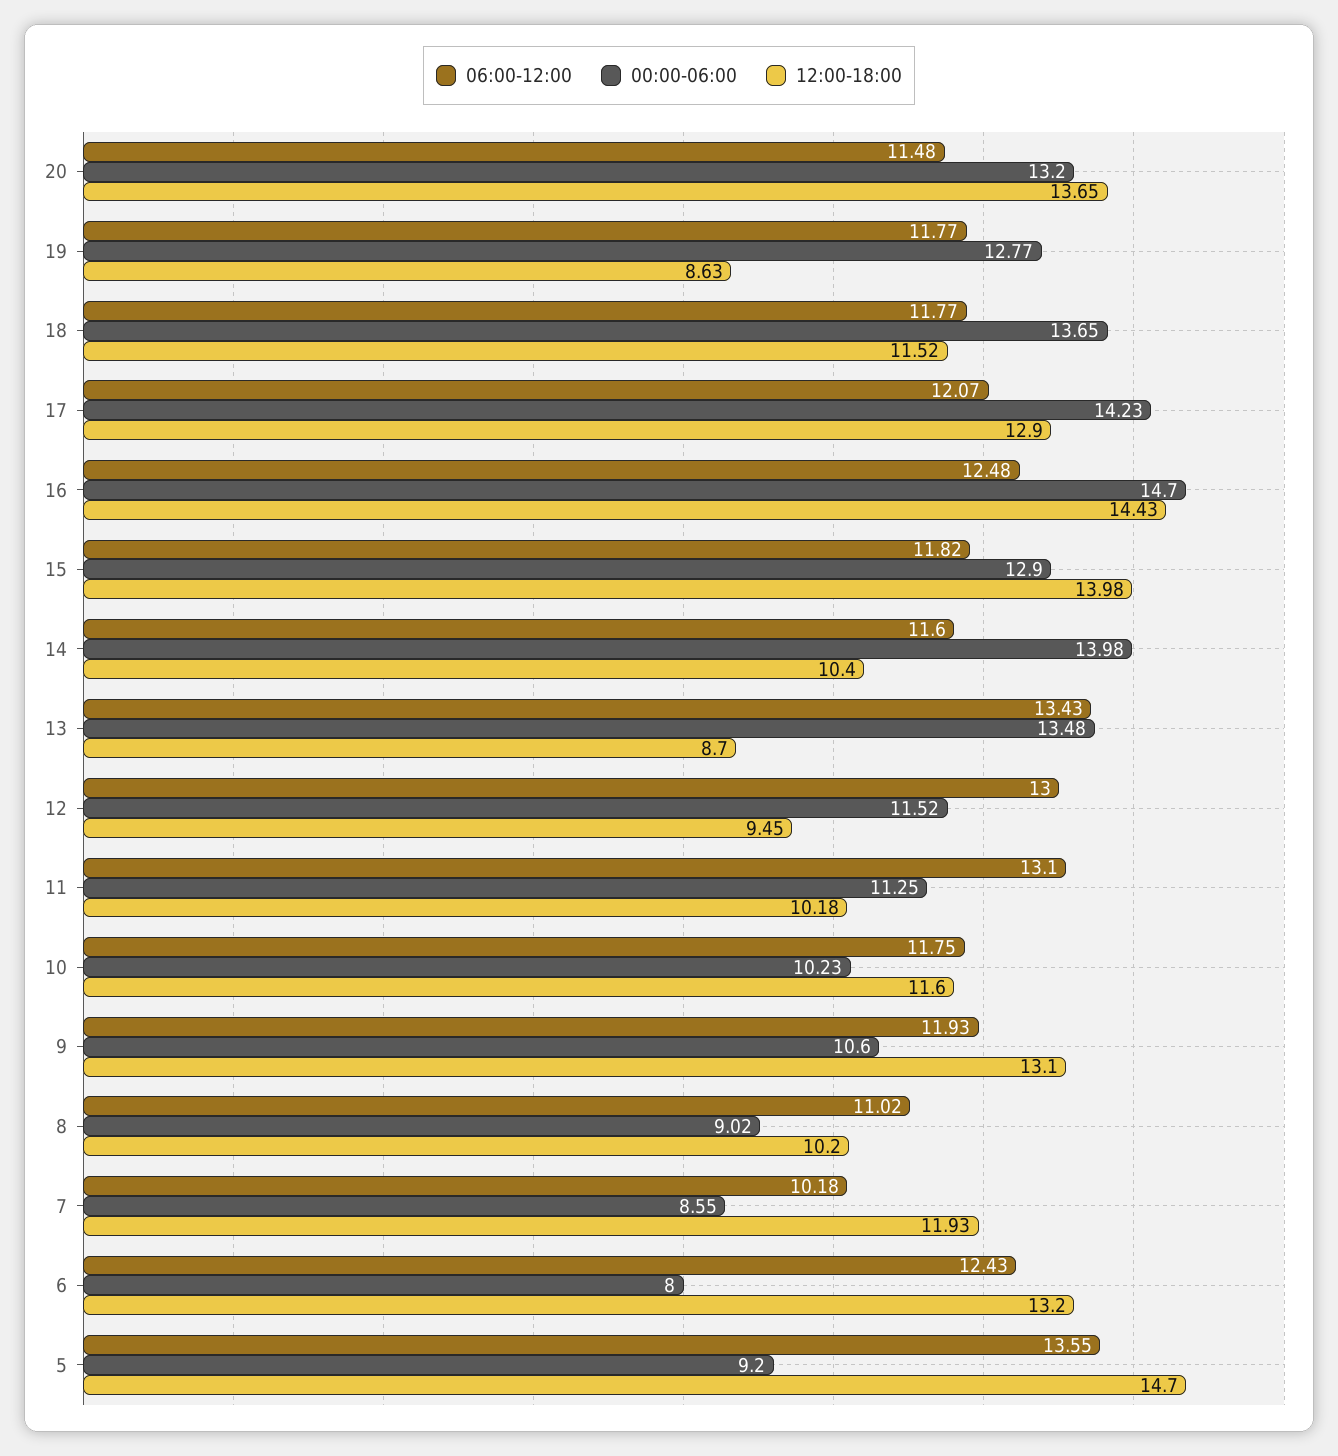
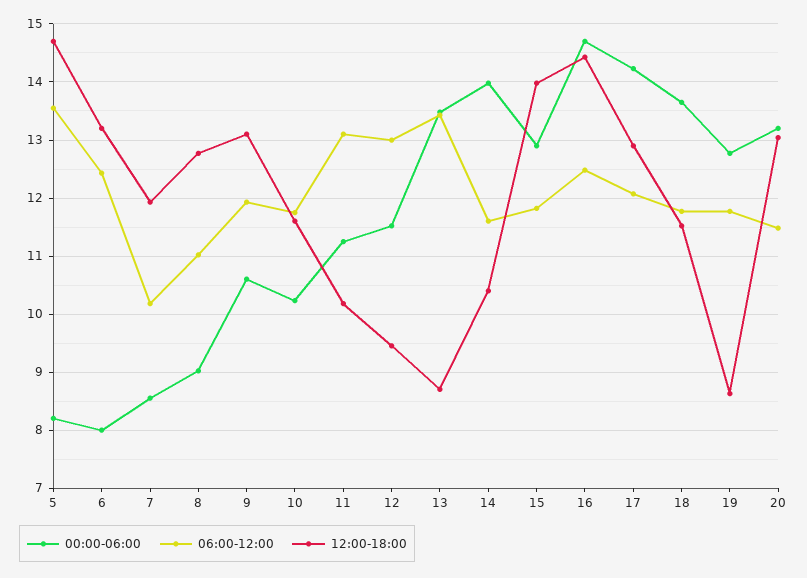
12:00-18:00, 20: 13.65 -> 13
12:00-18:00, 8: 10.2 -> 12.8
00:00-06:00, 5: 9.2 -> 8.2

